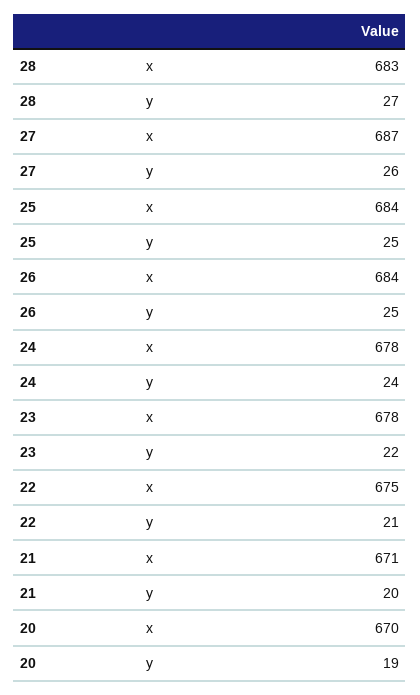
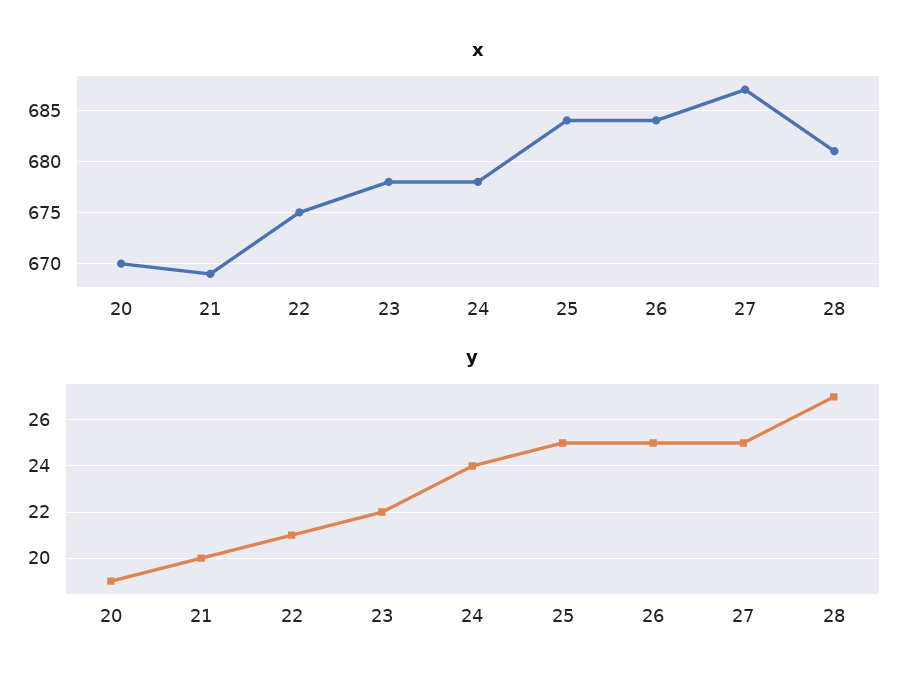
x, 28: 683 -> 681
y, 27: 26 -> 25
x, 21: 671 -> 669

